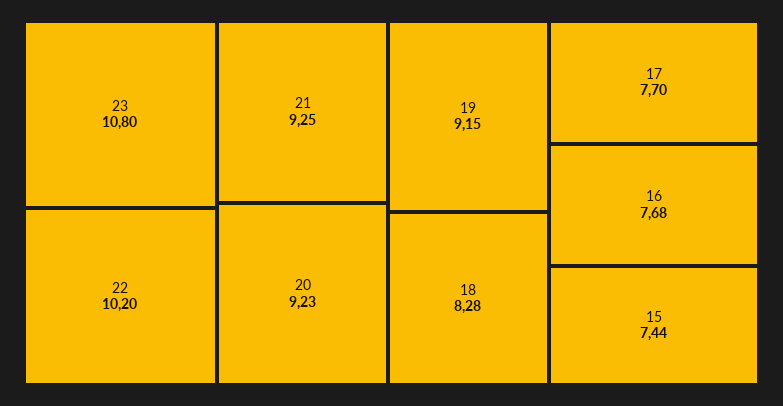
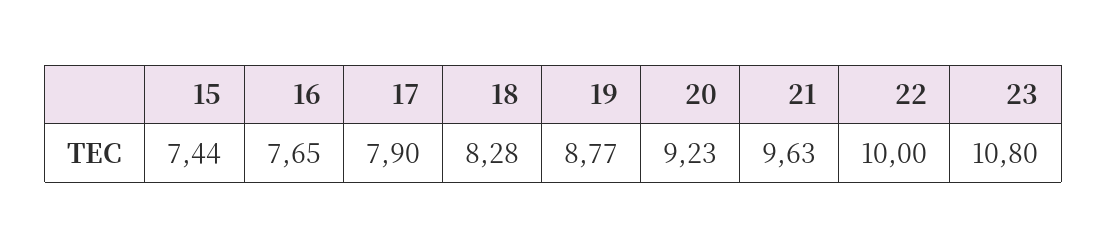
22: 10.2 -> 10
21: 9.25 -> 9.63
19: 9.15 -> 8.77
17: 7.7 -> 7.9
16: 7.68 -> 7.65

